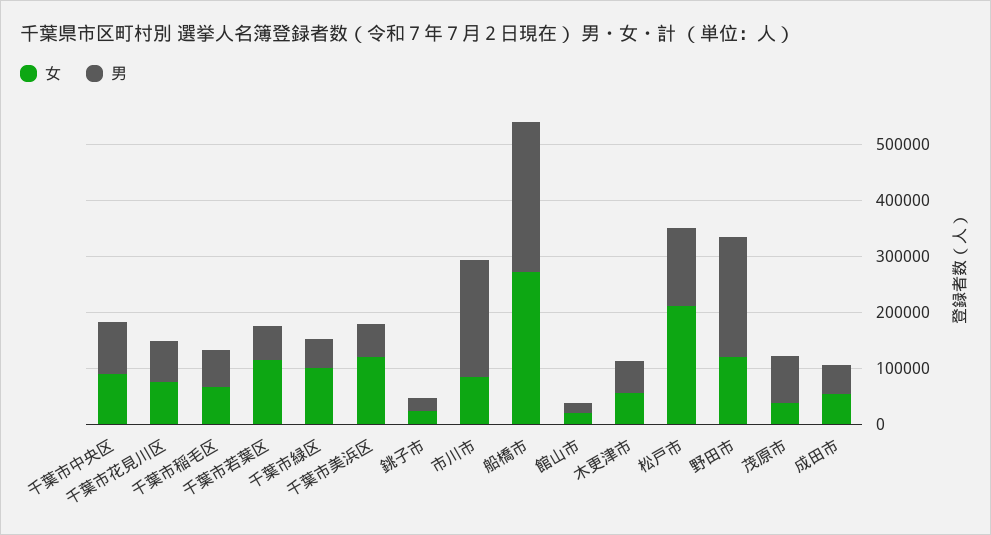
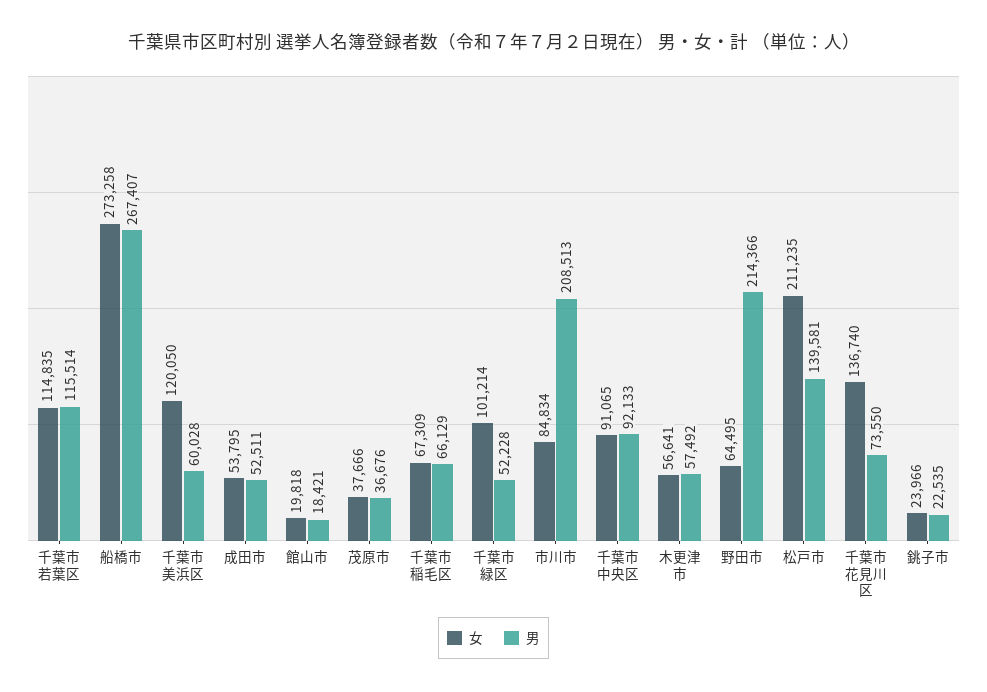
女, 千葉市花見川区: 80000 -> 136740
男, 千葉市若葉区: 60000 -> 115514
女, 野田市: 120000 -> 64495
男, 茂原市: 80000 -> 36676

